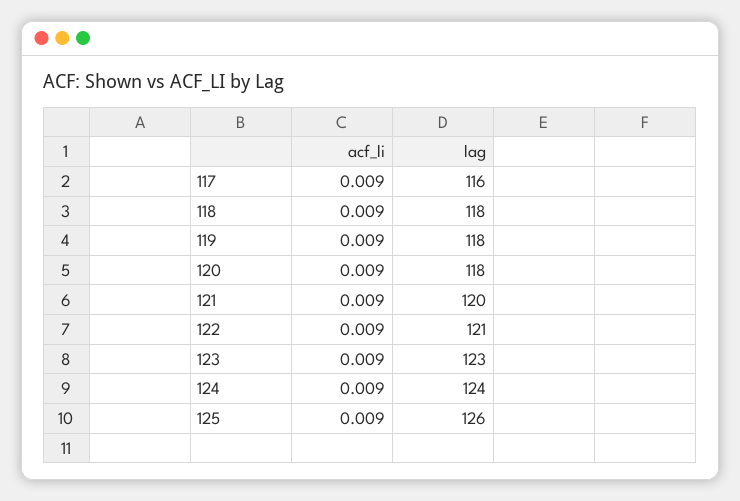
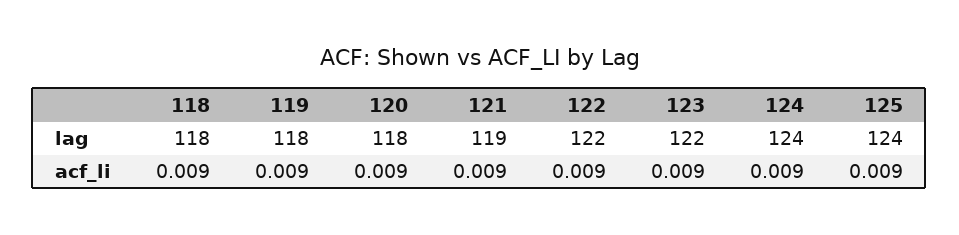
acf_li, 117: 0.009 -> none
lag, 117: 116 -> none
lag, 121: 120 -> 119
lag, 122: 121 -> 122
lag, 123: 123 -> 122
lag, 125: 126 -> 124

